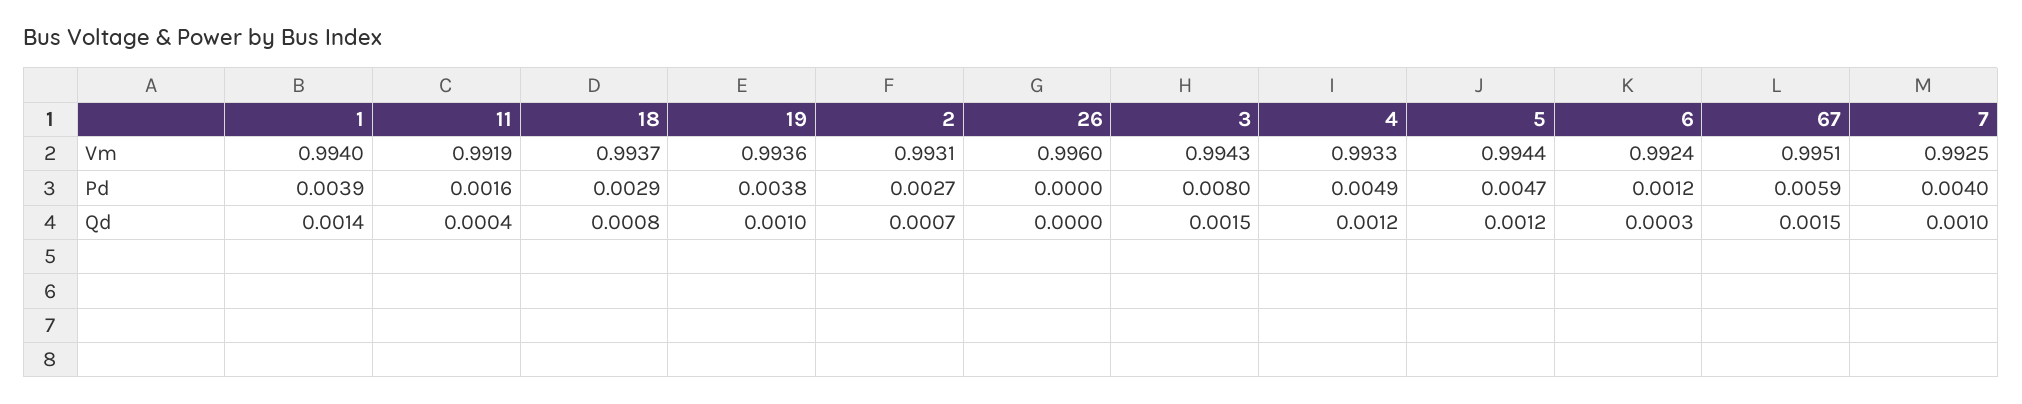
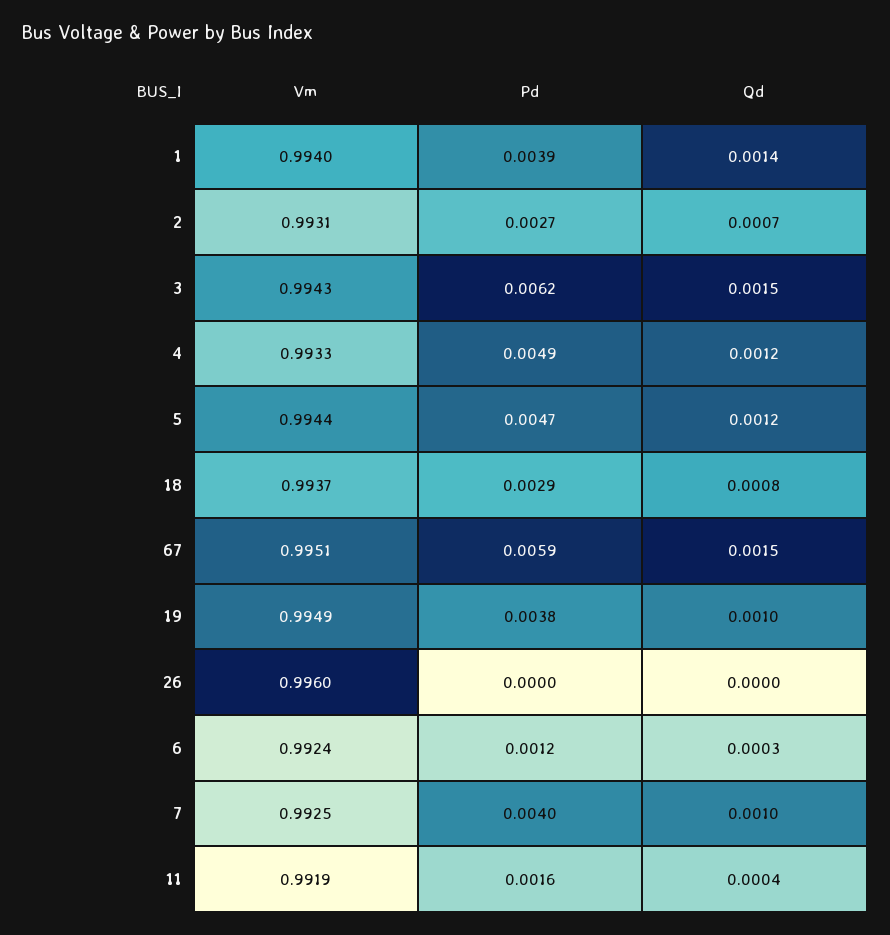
19, Vm: 0.9936 -> 0.9949
3, Pd: 0.008 -> 0.0062

